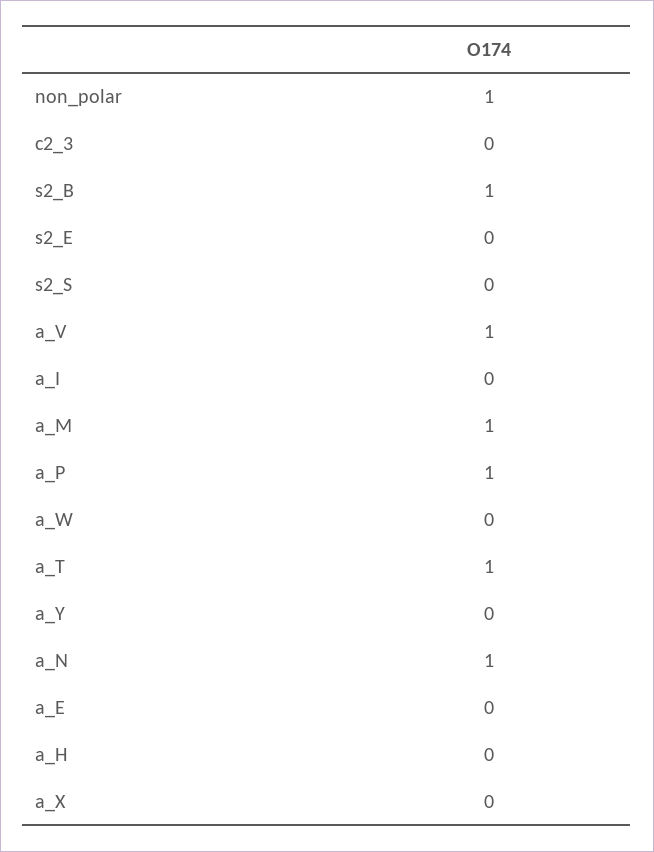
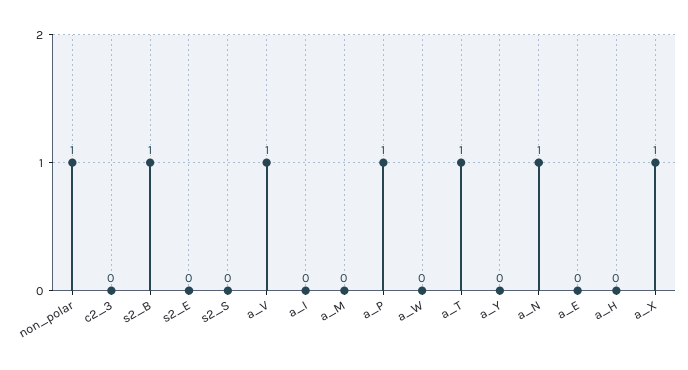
a_M: 1 -> 0
a_X: 0 -> 1

